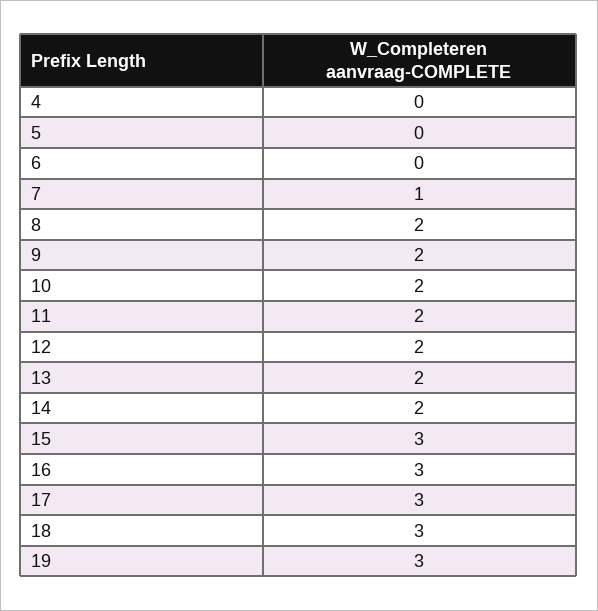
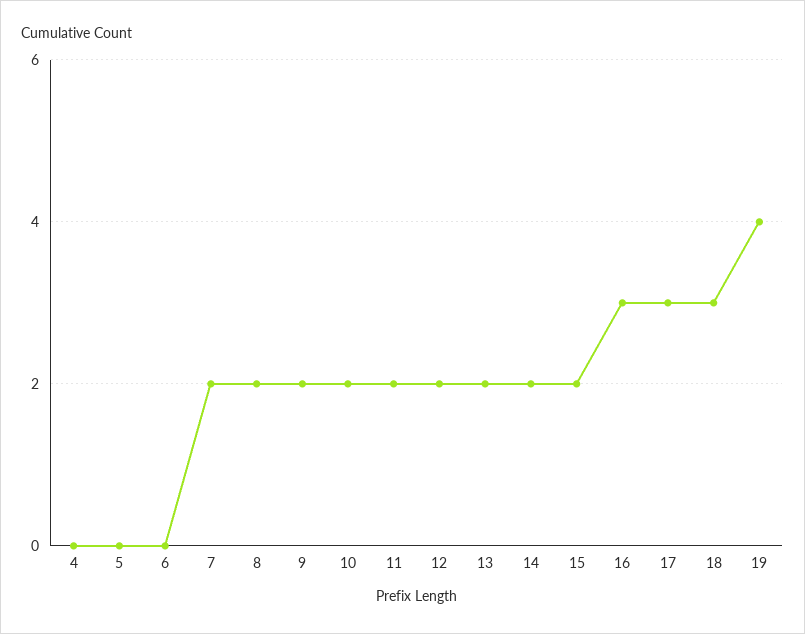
7: 1 -> 2
15: 3 -> 2
19: 3 -> 4

